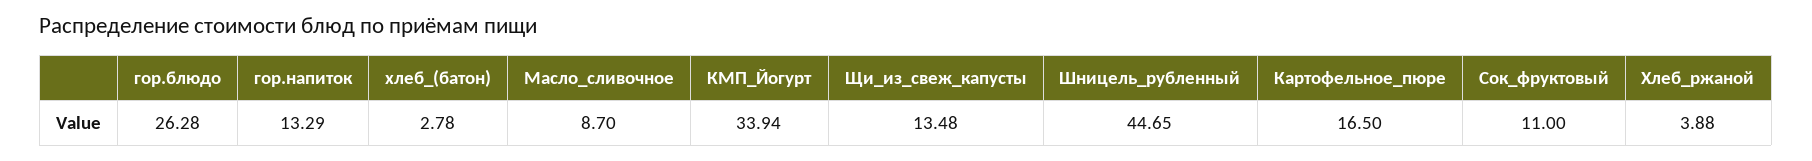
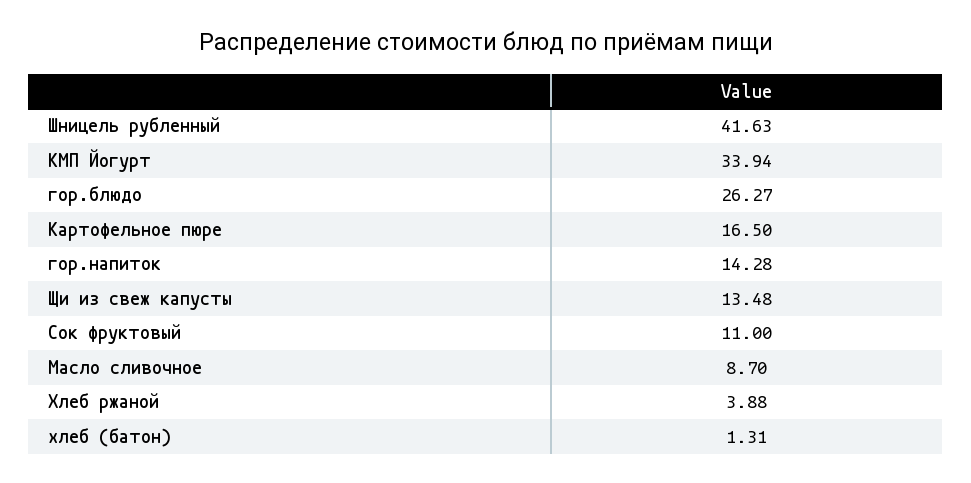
гор.блюдо: 26.28 -> 26.27
гор.напиток: 13.29 -> 14.28
хлеб_(батон): 2.78 -> 1.31
Шницель_рубленный: 44.65 -> 41.63

